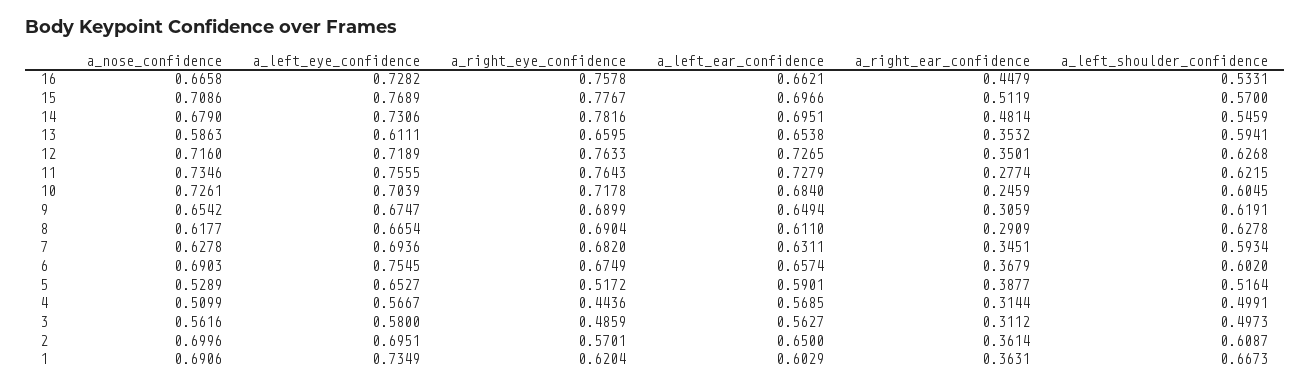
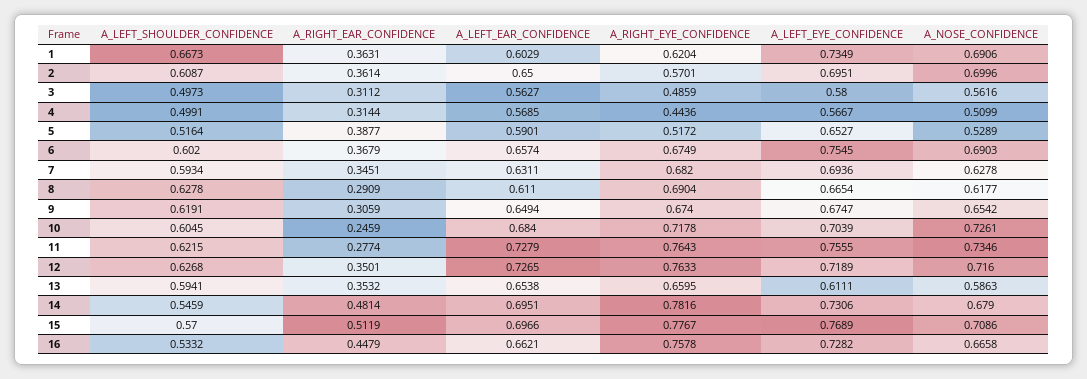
a_left_shoulder_confidence, 16: 0.5331 -> 0.5332
a_right_eye_confidence, 9: 0.6899 -> 0.674

